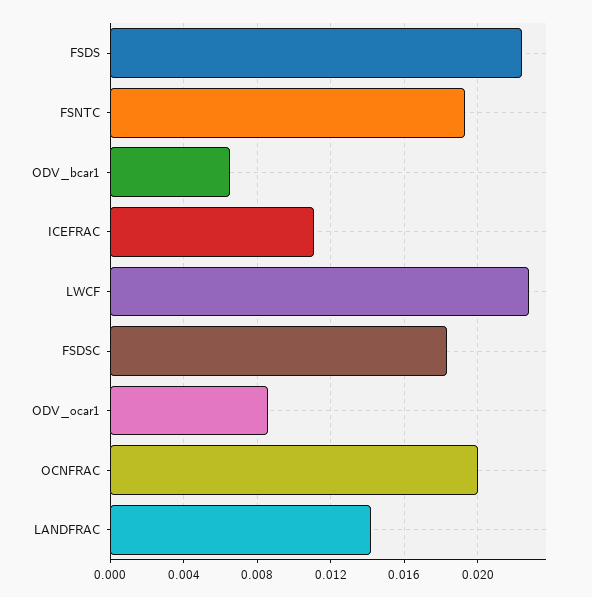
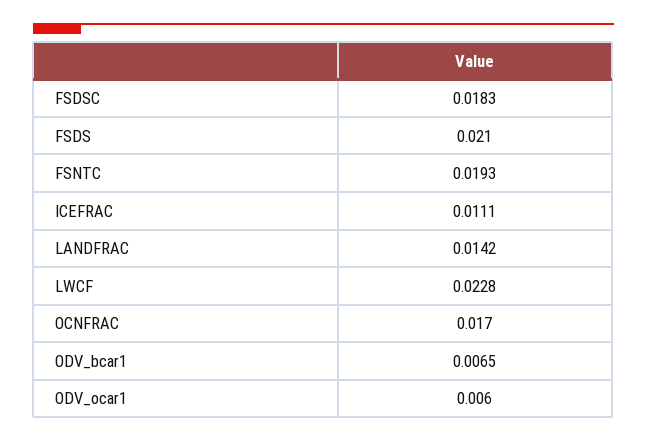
FSDS: 0.0225 -> 0.021
ODV_ocar1: 0.0085 -> 0.006
OCNFRAC: 0.02 -> 0.017

